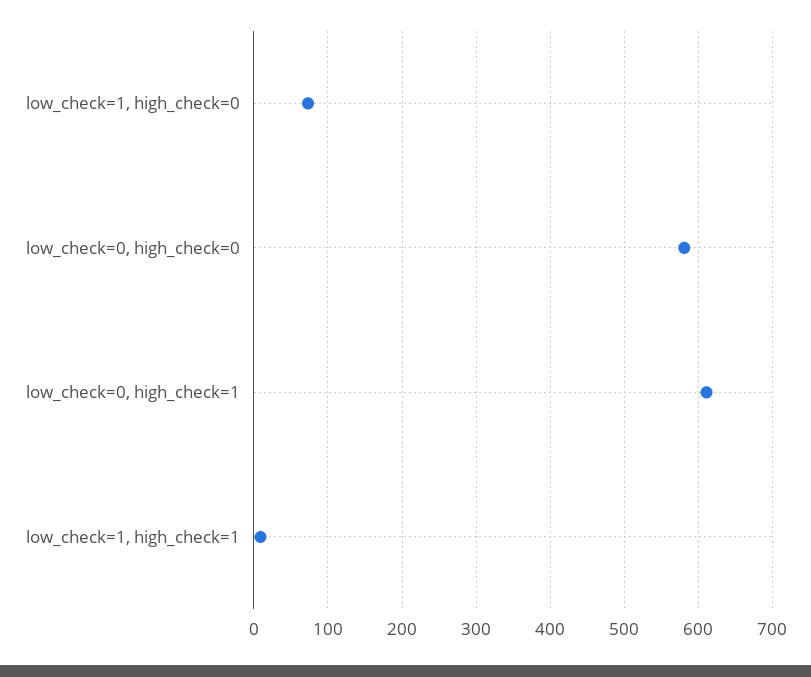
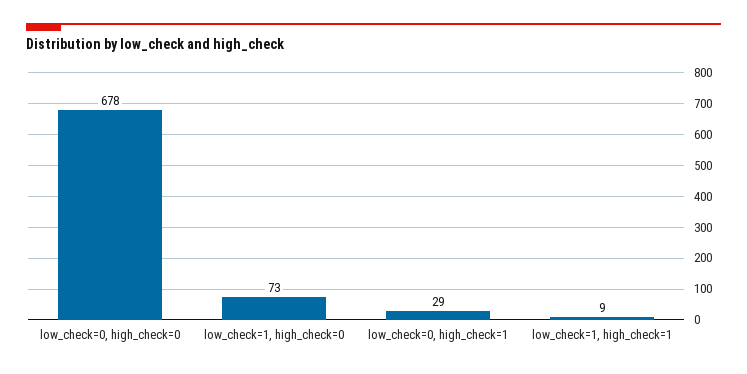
low_check=0, high_check=0: 580 -> 678
low_check=0, high_check=1: 610 -> 29

